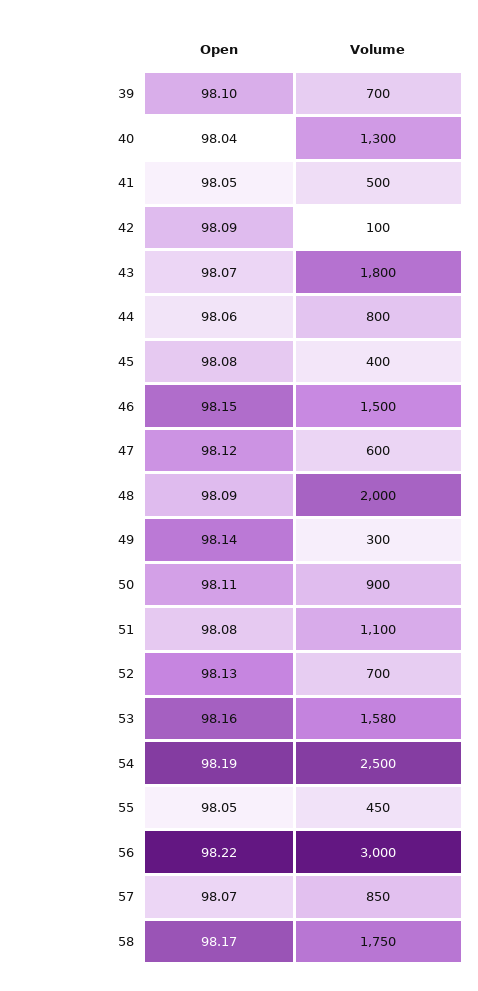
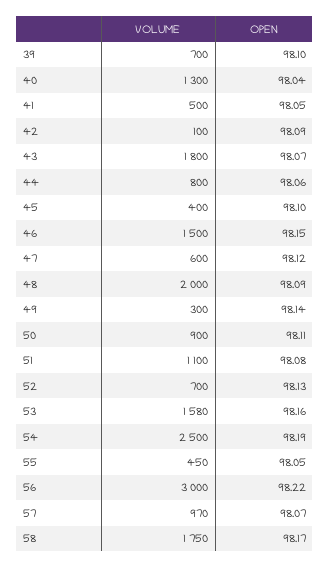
Open, 45: 98.08 -> 98.1
Volume, 57: 850 -> 970

